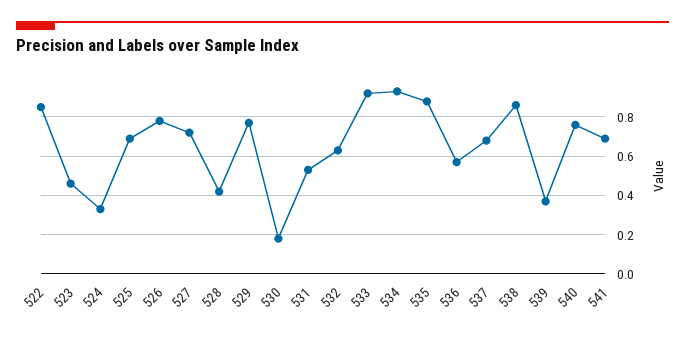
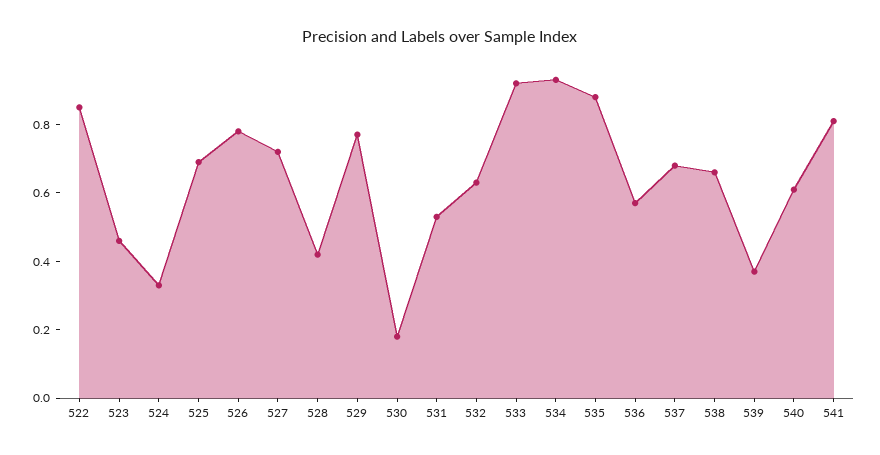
538: 0.85 -> 0.65
540: 0.75 -> 0.6
541: 0.7 -> 0.8

